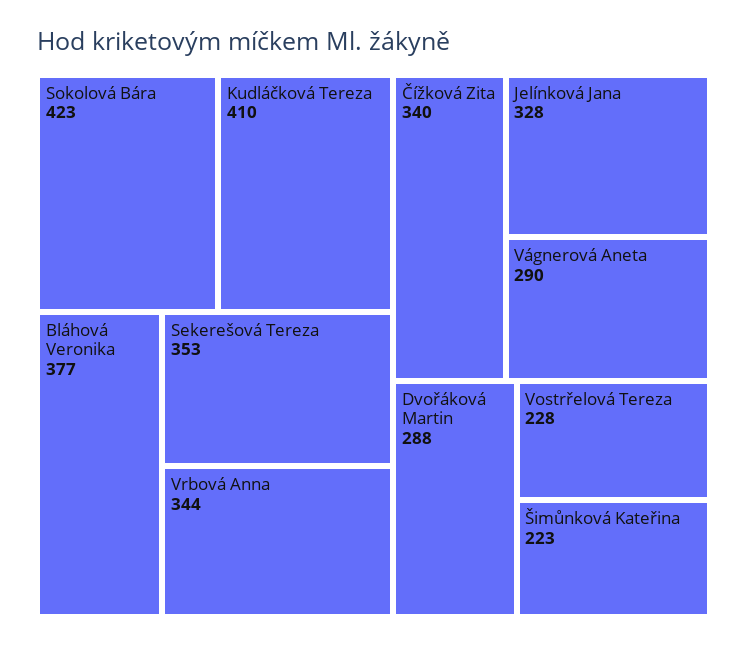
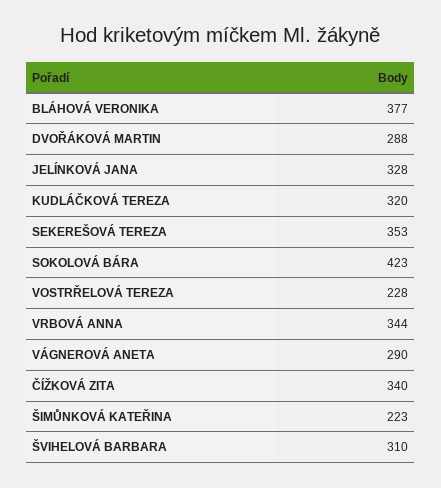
Kudláčková Tereza: 410 -> 320
ŠVIHELOVÁ BARBARA: none -> 310

